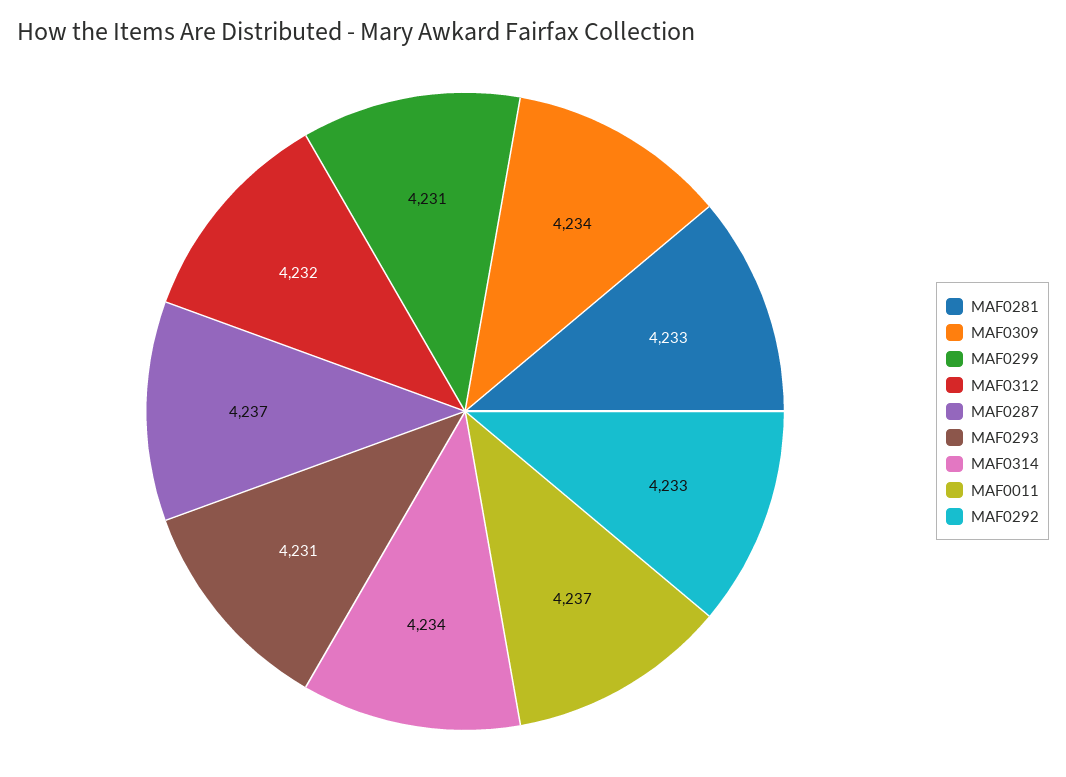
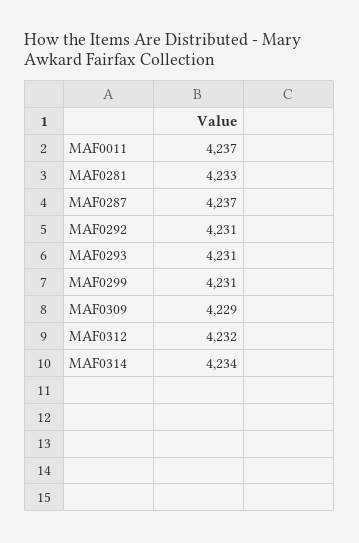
MAF0309: 4234 -> 4229
MAF0292: 4233 -> 4231

